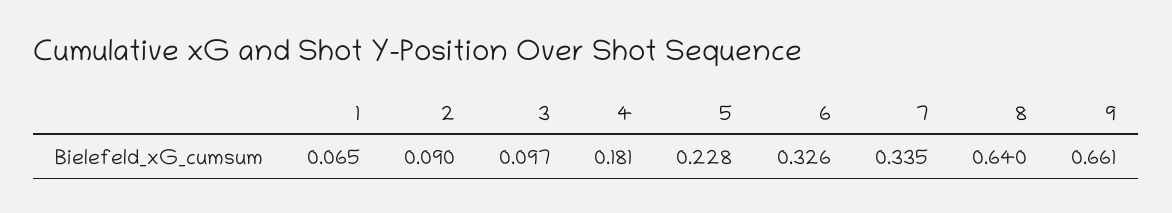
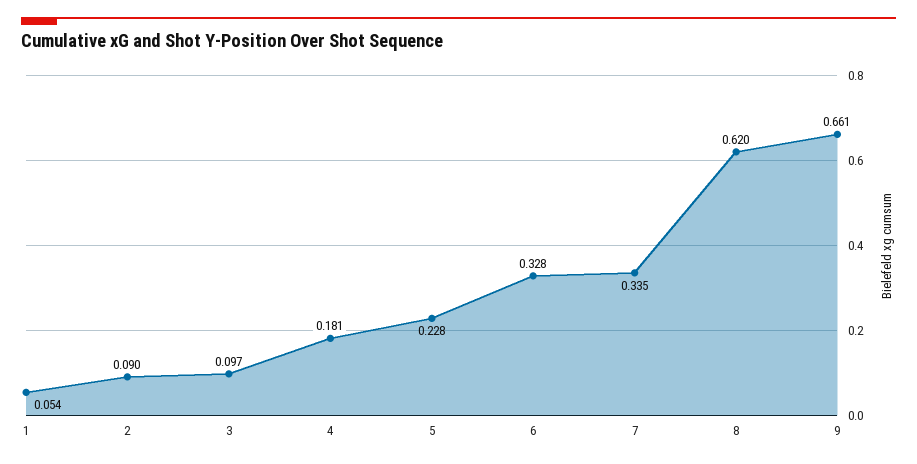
1: 0.065 -> 0.054
6: 0.326 -> 0.328
8: 0.64 -> 0.62

